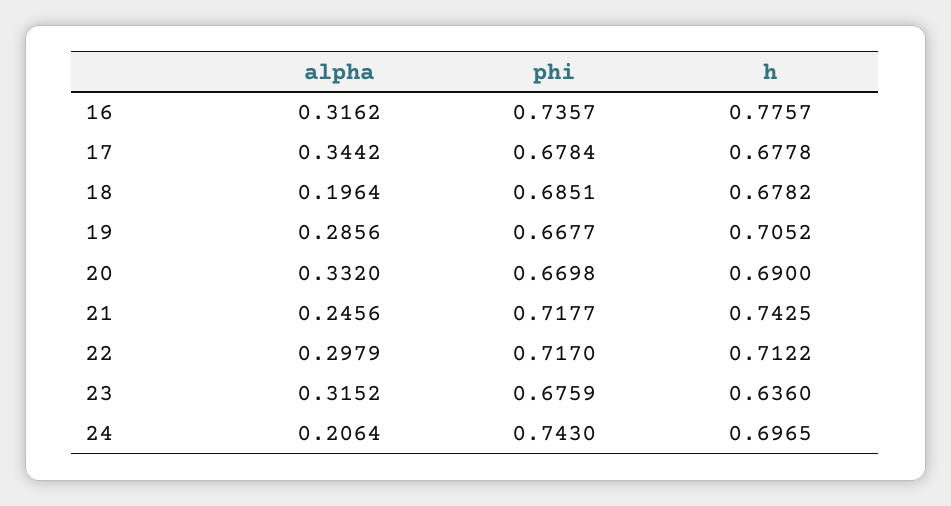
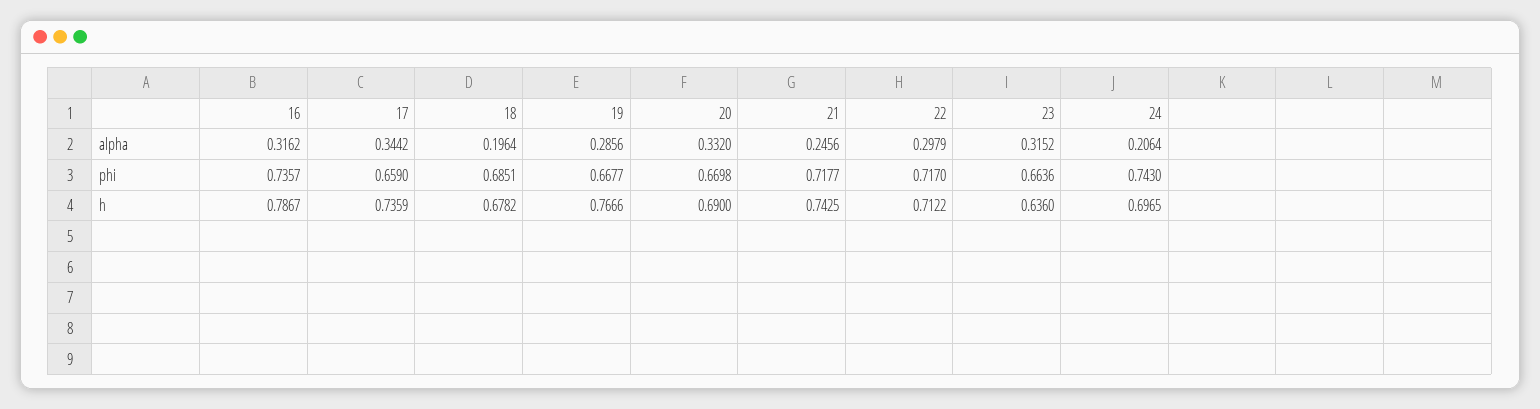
h, 16: 0.7757 -> 0.7867
phi, 17: 0.6784 -> 0.659
h, 17: 0.6778 -> 0.7359
h, 19: 0.7052 -> 0.7666
phi, 23: 0.6759 -> 0.6636

